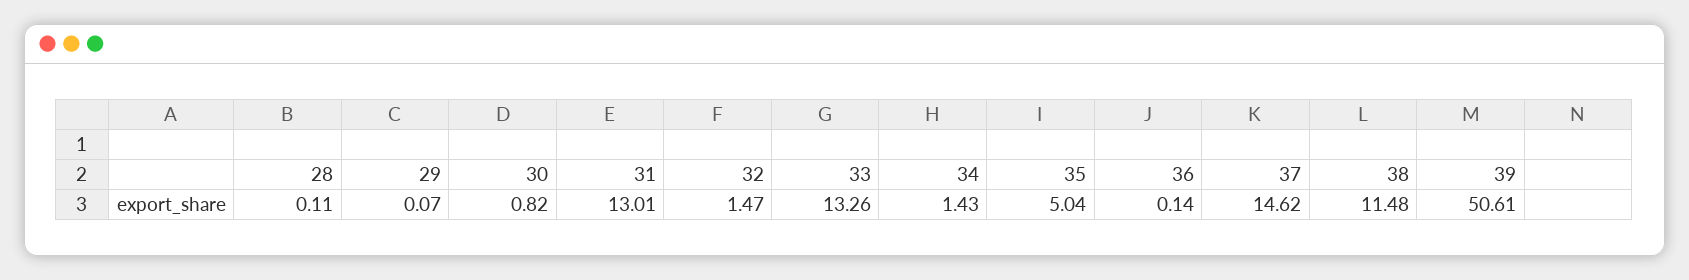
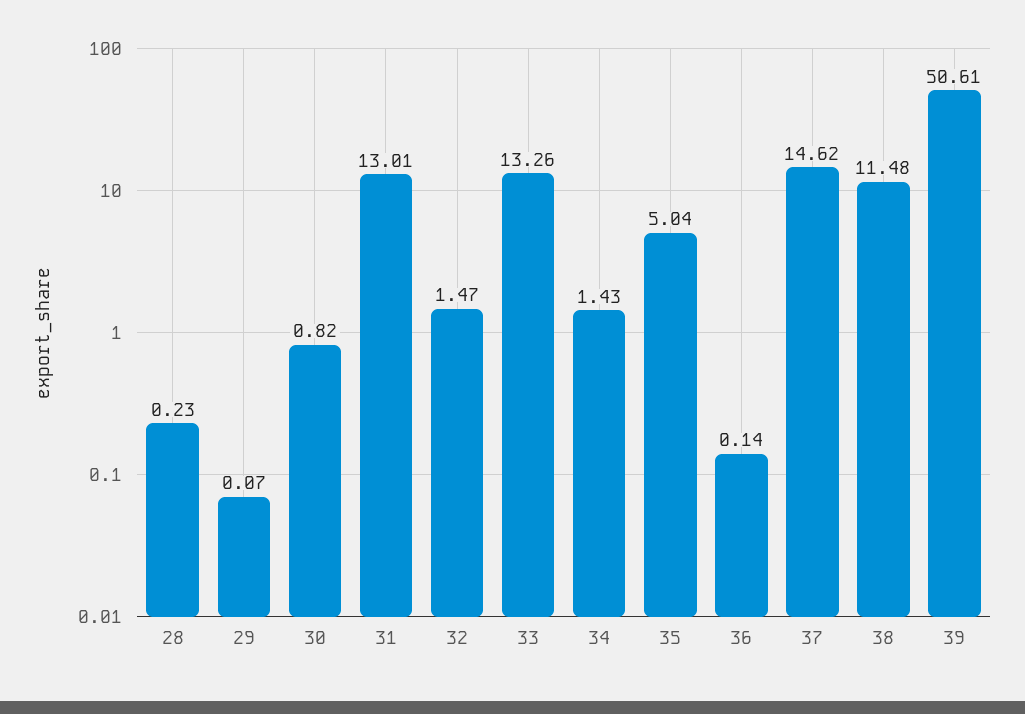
28: 0.11 -> 0.23

